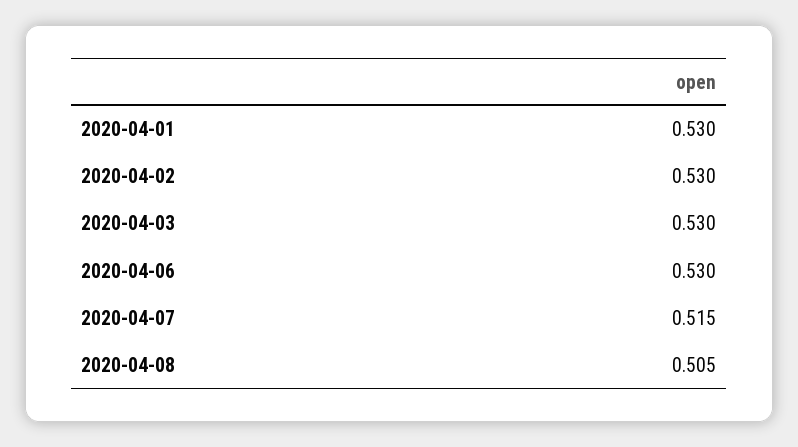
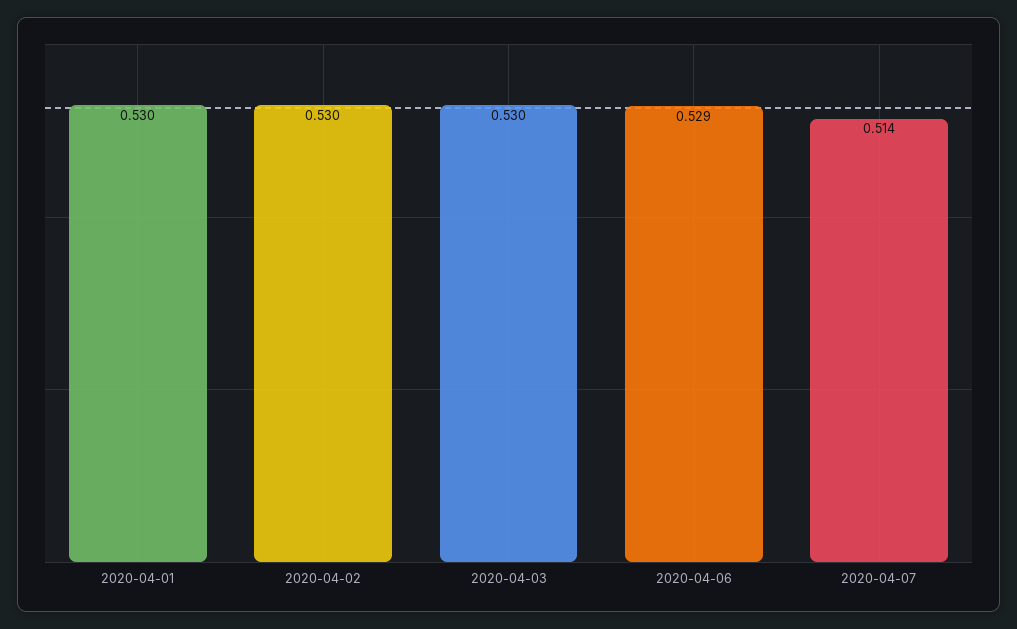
2020-04-06: 0.53 -> 0.529
2020-04-07: 0.515 -> 0.514
2020-04-08: 0.505 -> none

